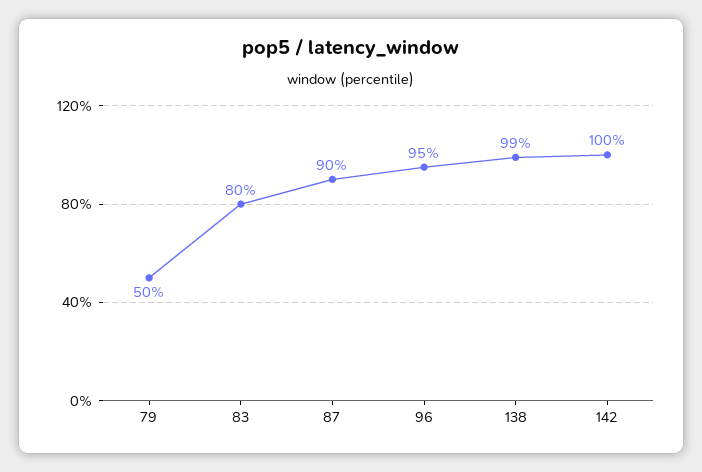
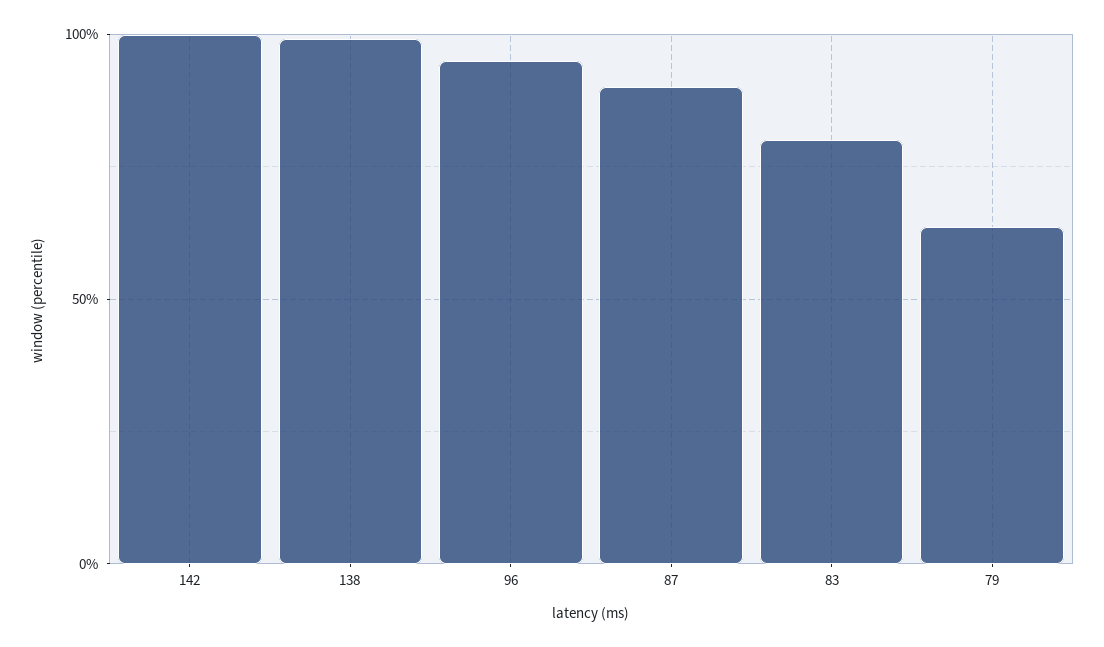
79: 50 -> 65

